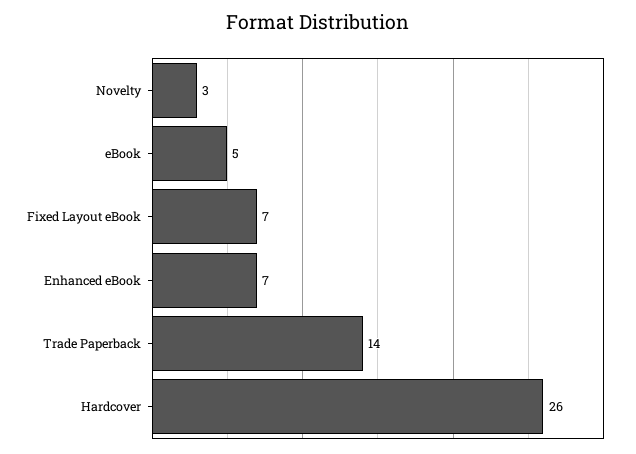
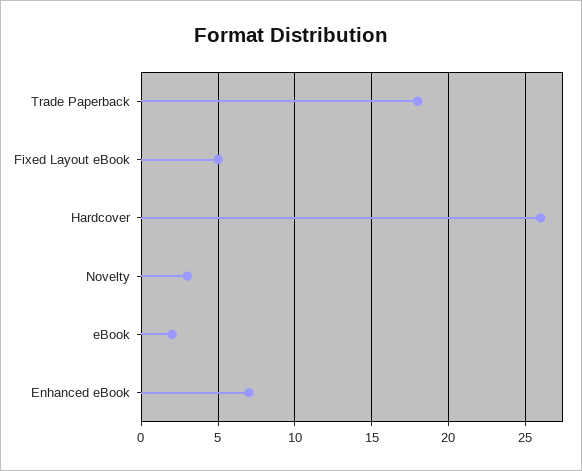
eBook: 5 -> 2
Fixed Layout eBook: 7 -> 5
Trade Paperback: 14 -> 18

